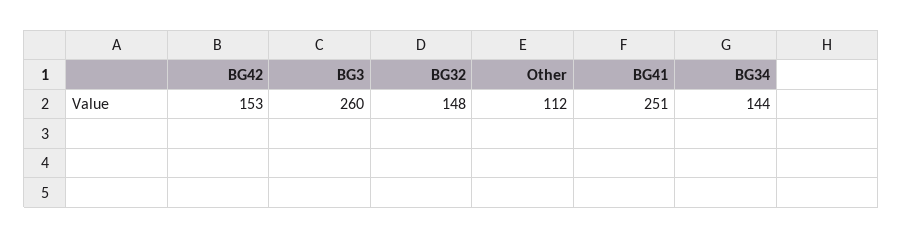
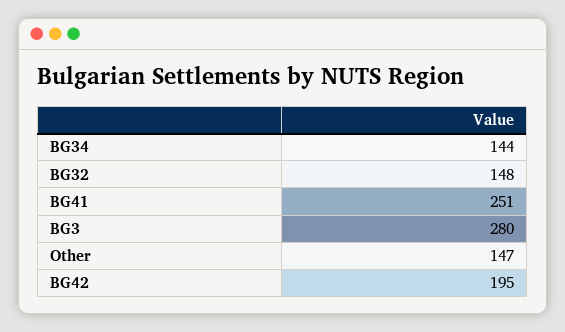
BG42: 153 -> 195
BG3: 260 -> 280
Other: 112 -> 147

